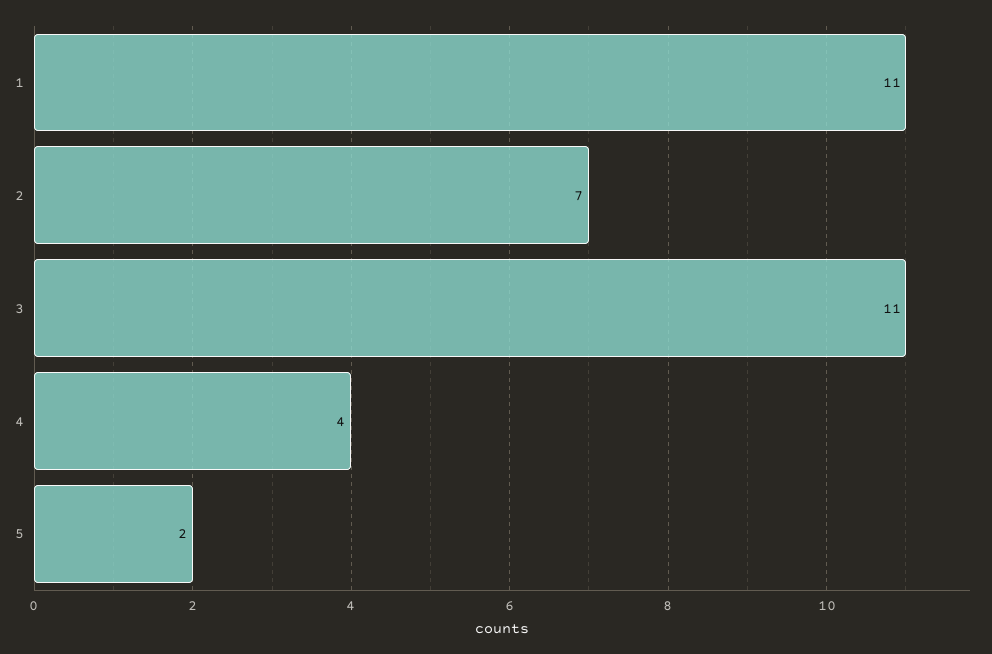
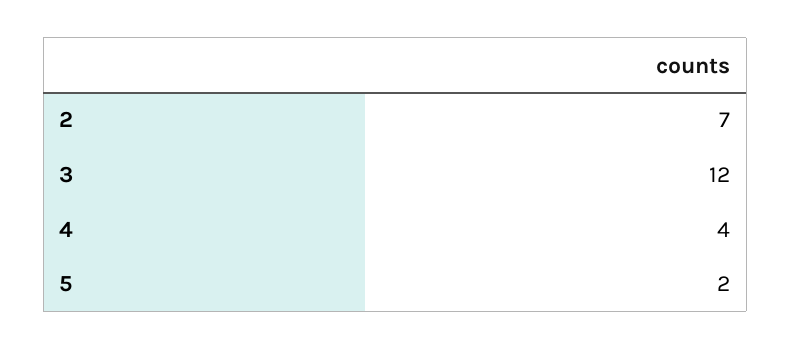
1: 11 -> none
3: 11 -> 12

